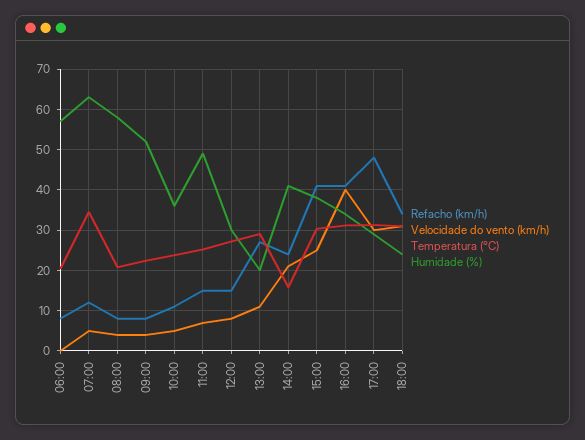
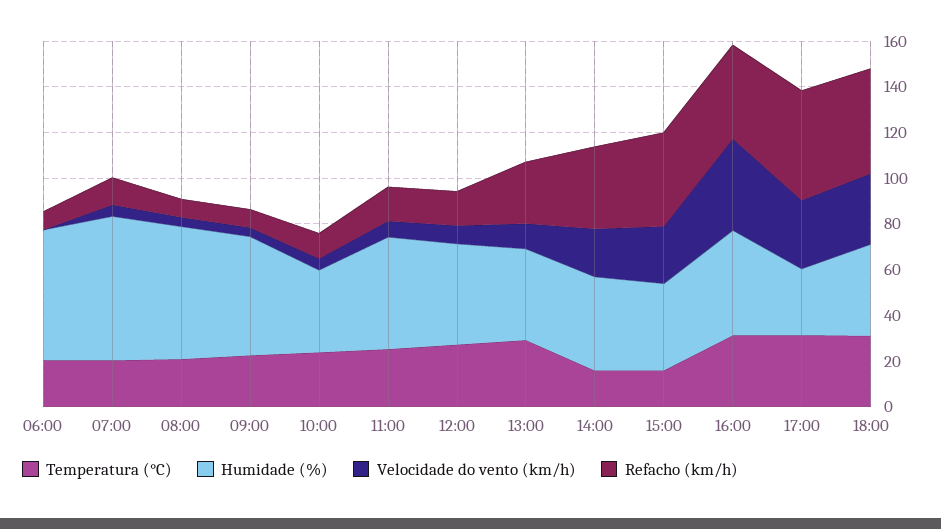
Temperatura (°C), 07:00: 34 -> 20
Humidade (%), 12:00: 30 -> 45
Humidade (%), 13:00: 20 -> 40
Refacho (km/h), 14:00: 24 -> 35
Temperatura (°C), 15:00: 30 -> 15
Humidade (%), 16:00: 34 -> 45
Refacho (km/h), 18:00: 34 -> 45
Humidade (%), 18:00: 24 -> 40

